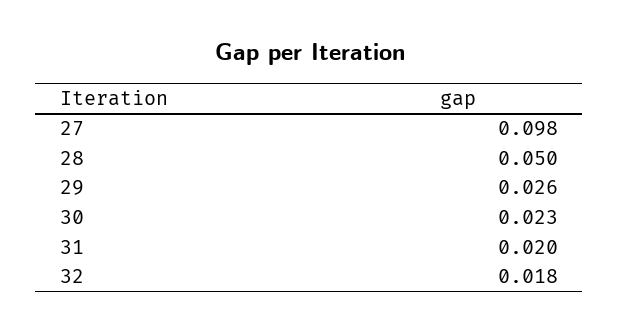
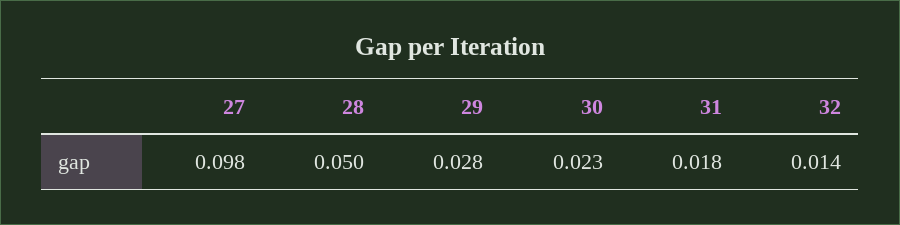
29: 0.026 -> 0.028
31: 0.02 -> 0.018
32: 0.018 -> 0.014

